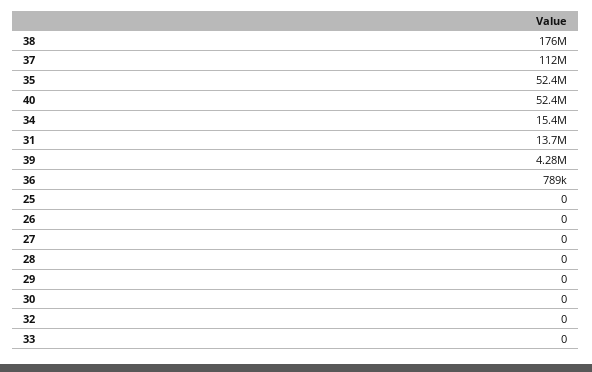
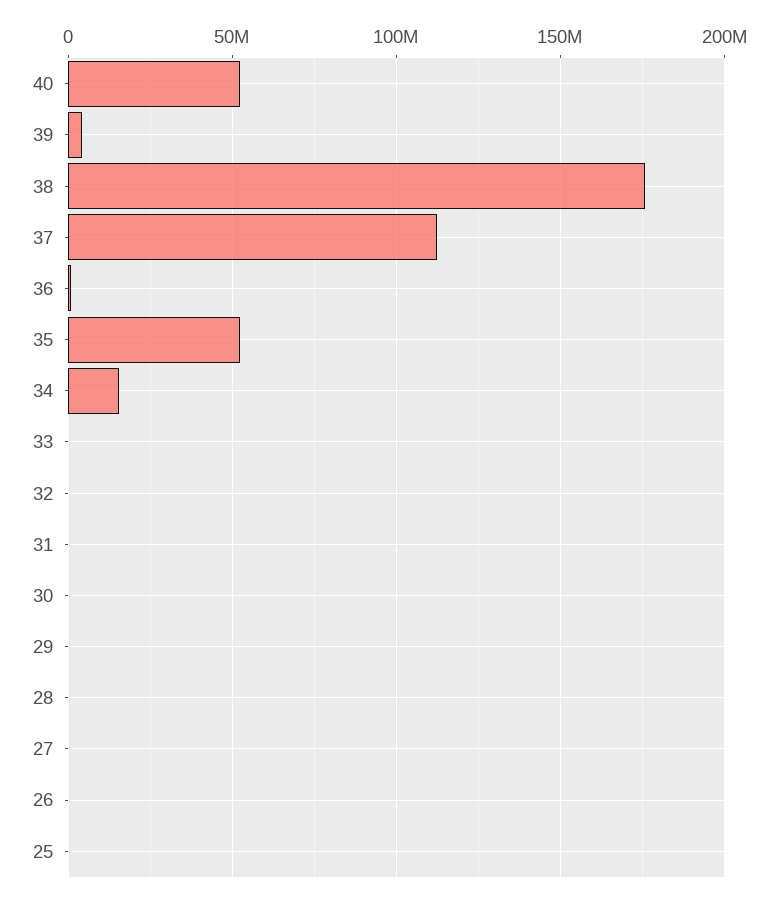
31: 13700000 -> 0

